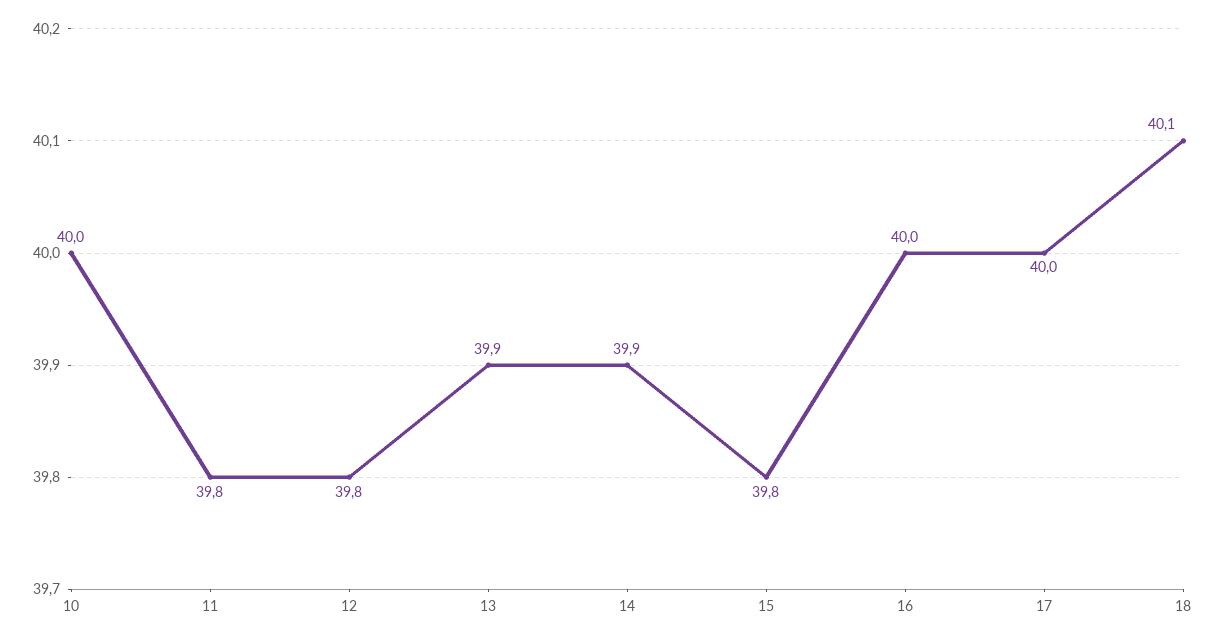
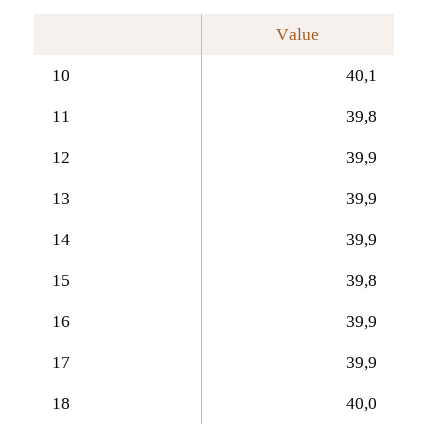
10: 40 -> 40.1
12: 39.8 -> 39.9
16: 40 -> 39.9
17: 40 -> 39.9
18: 40.1 -> 40

